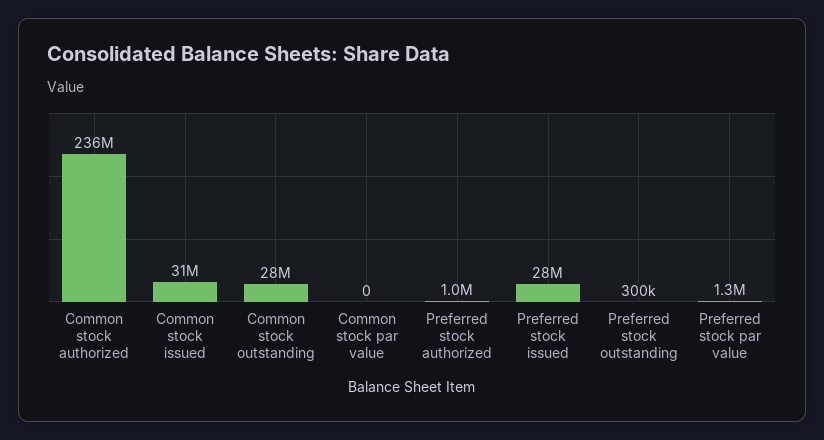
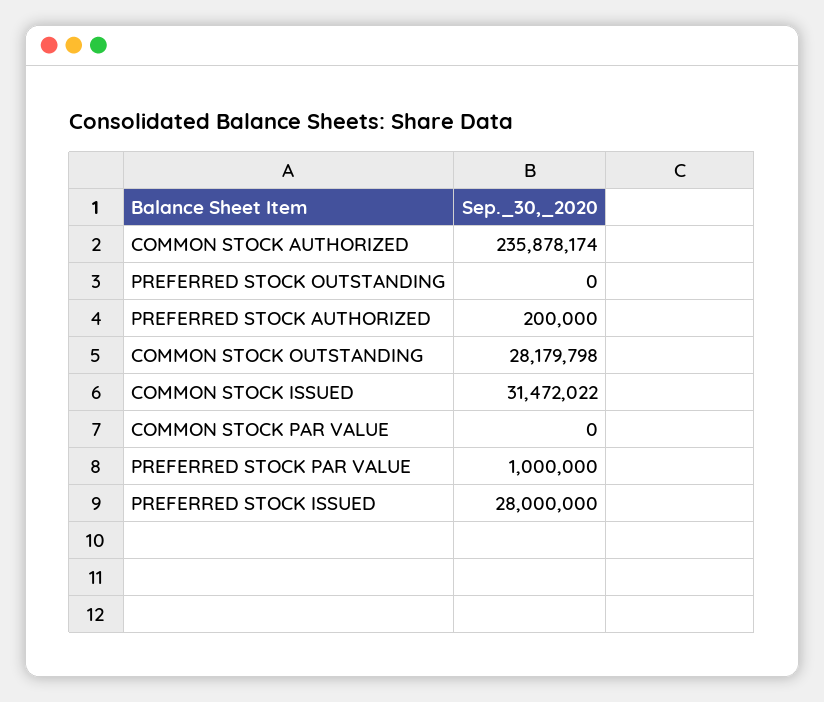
Preferred stock authorized: 1000000 -> 200000
Preferred stock outstanding: 300000 -> 0
Preferred stock par value: 1300000 -> 1000000

